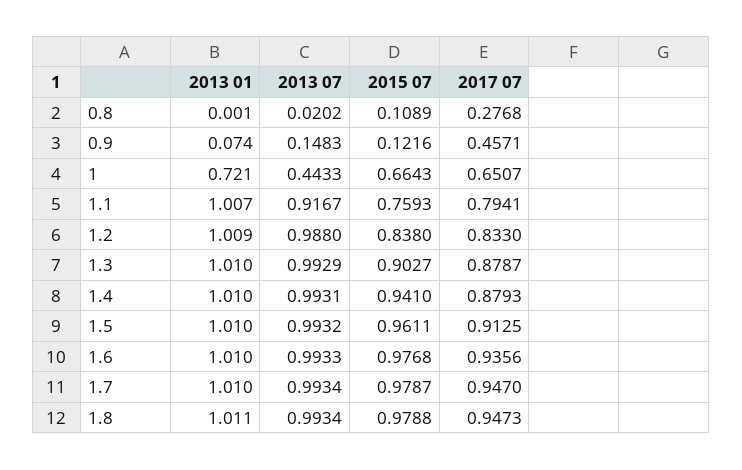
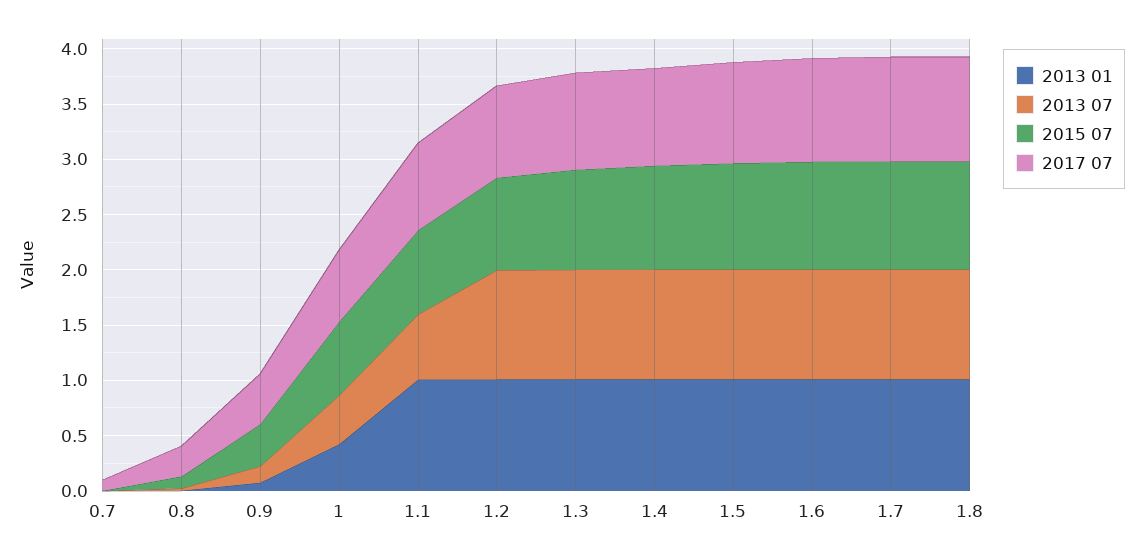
2015 07, 0.9: 0.1216 -> 0.4
2013 01, 1: 0.721 -> 0.4
2013 07, 1.1: 0.9167 -> 0.6
2013 01, 0.7: none -> 0
2013 07, 0.7: none -> 0
2015 07, 0.7: none -> 0
2017 07, 0.7: none -> 0.1

